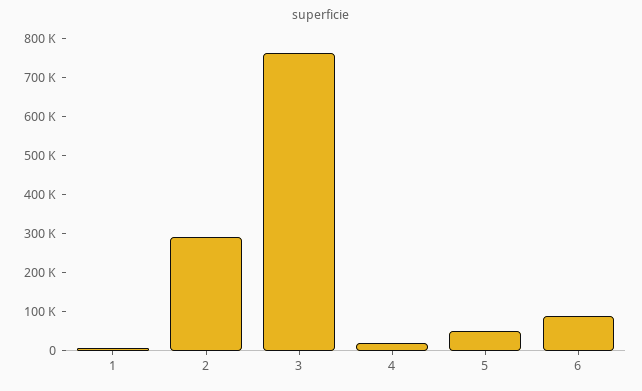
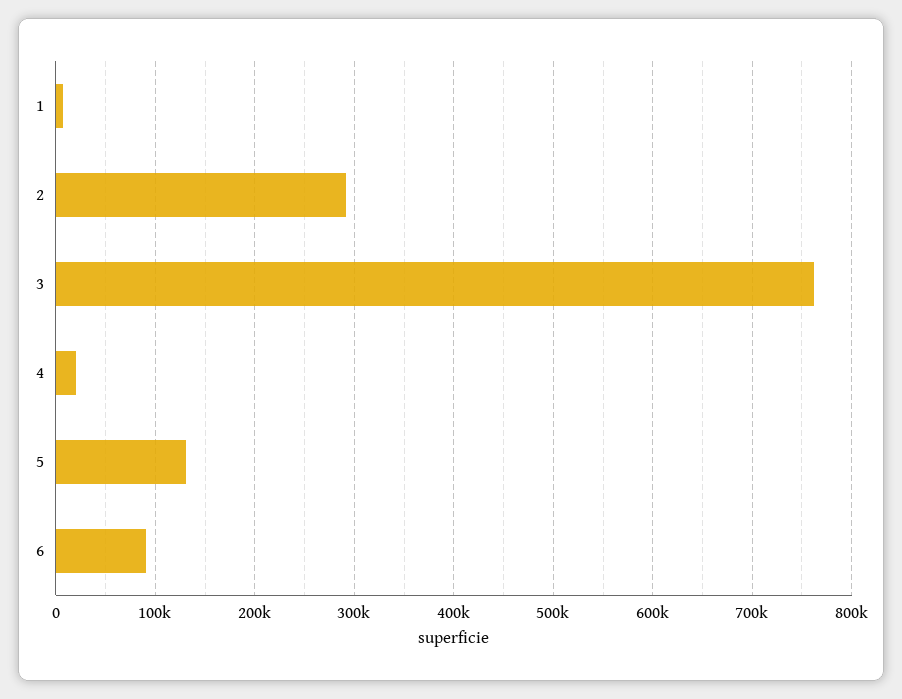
5: 50000 -> 130000

